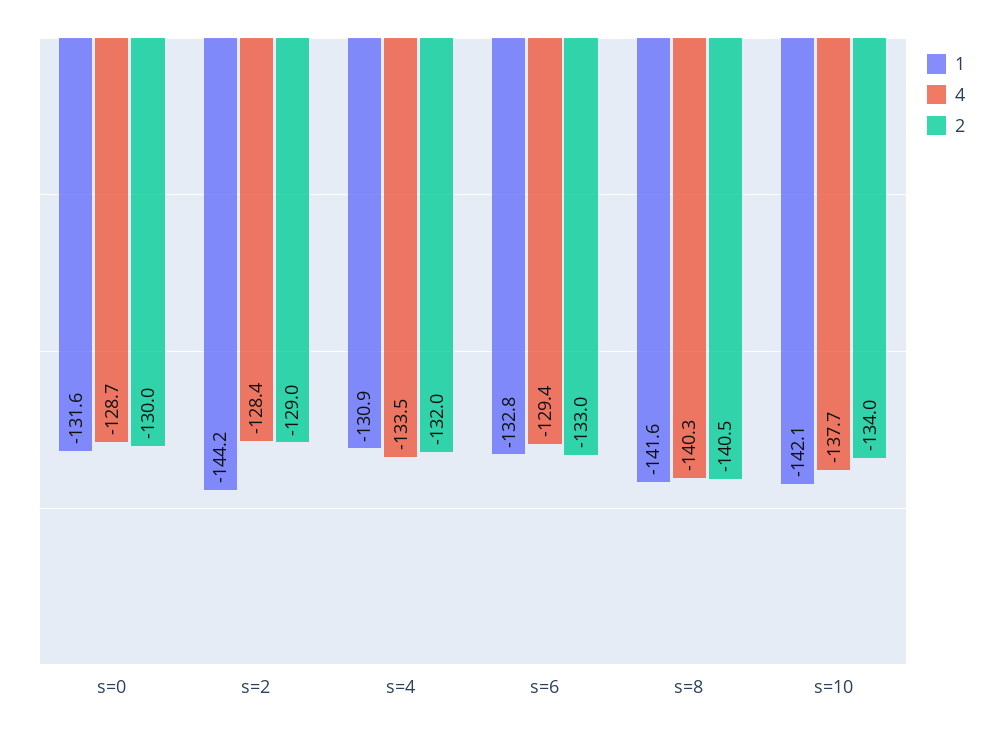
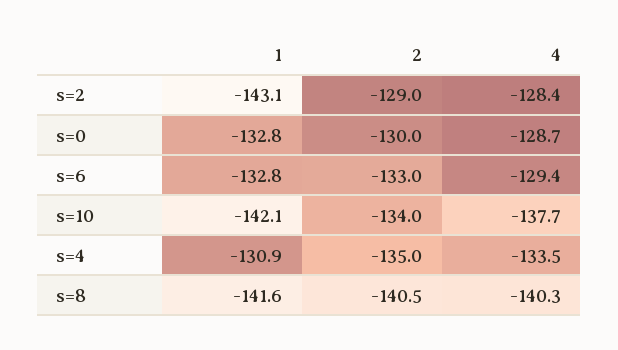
1, s=0: -131.6 -> -132.8
1, s=2: -144.2 -> -143.1
2, s=4: -132 -> -135

